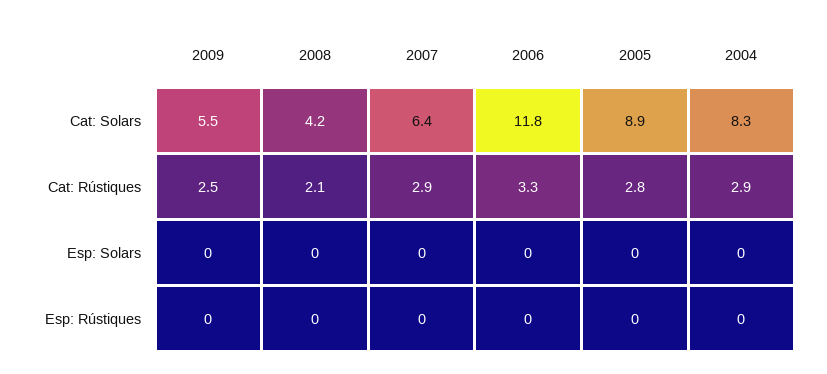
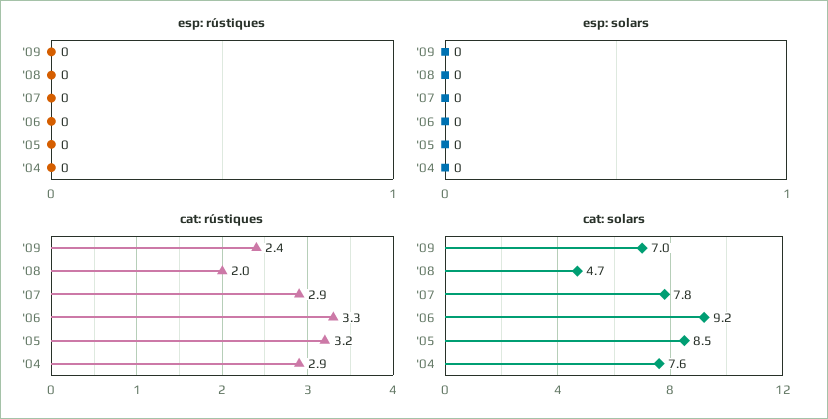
Cat: Solars, 2009: 5.5 -> 7
Cat: Solars, 2008: 4.2 -> 4.7
Cat: Solars, 2007: 6.4 -> 7.8
Cat: Solars, 2006: 11.8 -> 9.2
Cat: Solars, 2005: 8.9 -> 8.5
Cat: Solars, 2004: 8.3 -> 7.6
Cat: Rústiques, 2009: 2.5 -> 2.4
Cat: Rústiques, 2008: 2.1 -> 2
Cat: Rústiques, 2005: 2.8 -> 3.2

